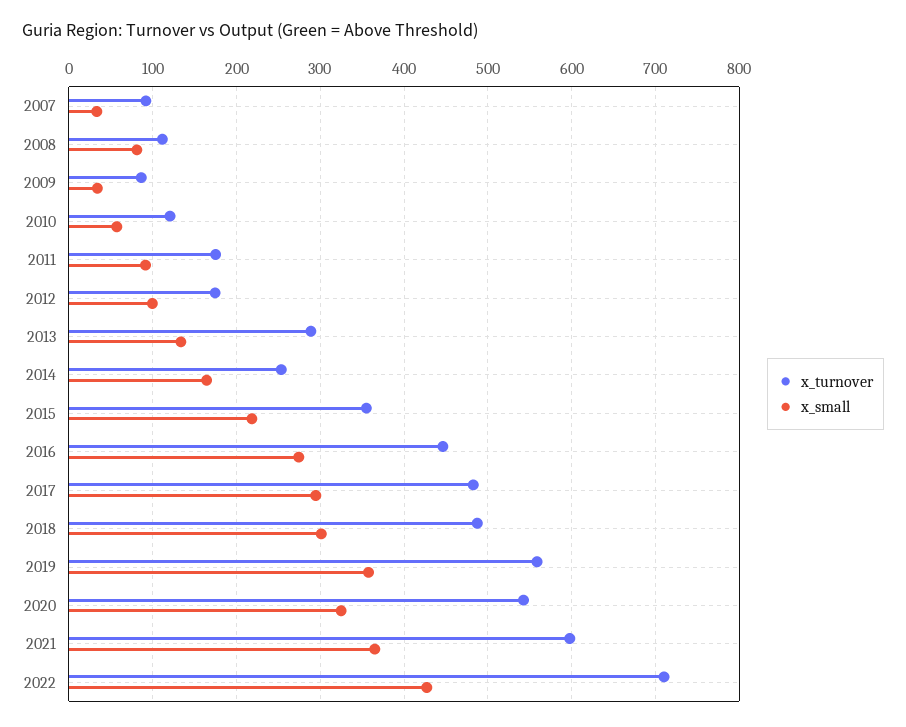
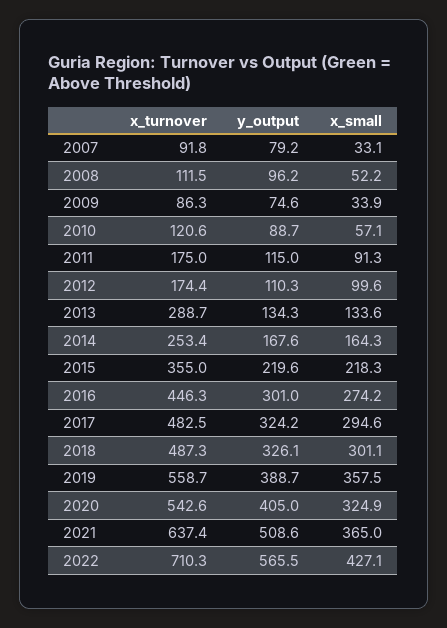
x_small, 2008: 80 -> 52.2
x_turnover, 2021: 600 -> 637.4
y_output, 2007: none -> 79.2
y_output, 2008: none -> 96.2
y_output, 2009: none -> 74.6
y_output, 2010: none -> 88.7
y_output, 2011: none -> 115
y_output, 2012: none -> 110.3
y_output, 2013: none -> 134.3
y_output, 2014: none -> 167.6
y_output, 2015: none -> 219.6
y_output, 2016: none -> 301
y_output, 2017: none -> 324.2
y_output, 2018: none -> 326.1
y_output, 2019: none -> 388.7
y_output, 2020: none -> 405
y_output, 2021: none -> 508.6
y_output, 2022: none -> 565.5

